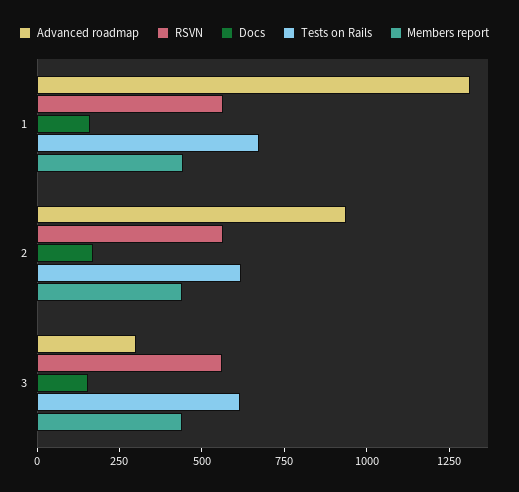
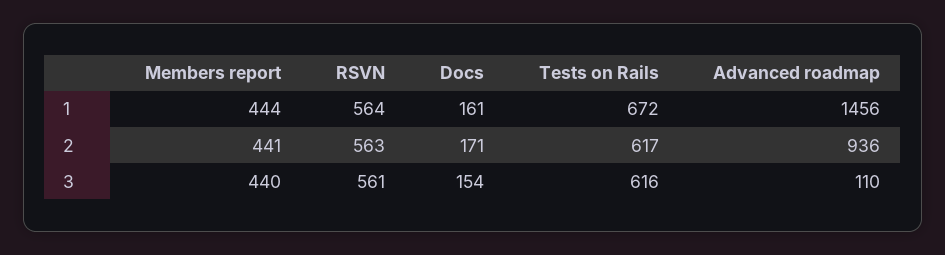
Advanced roadmap, 1: 1300 -> 1456
Advanced roadmap, 3: 300 -> 110

